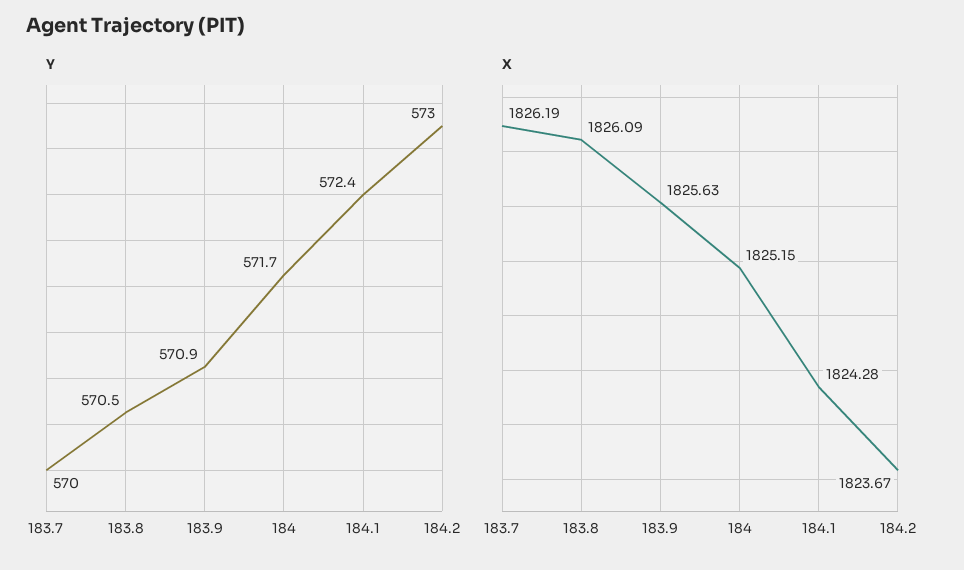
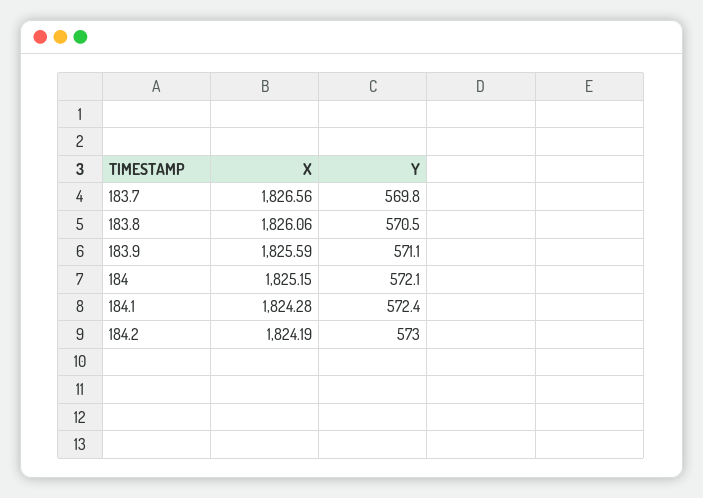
Y, 183.7: 570 -> 569.8
Y, 183.9: 570.9 -> 571.1
Y, 184: 571.7 -> 572.1
X, 183.7: 1826.19 -> 1826.56
X, 183.8: 1826.09 -> 1826.06
X, 183.9: 1825.63 -> 1825.59
X, 184.2: 1823.67 -> 1824.19

